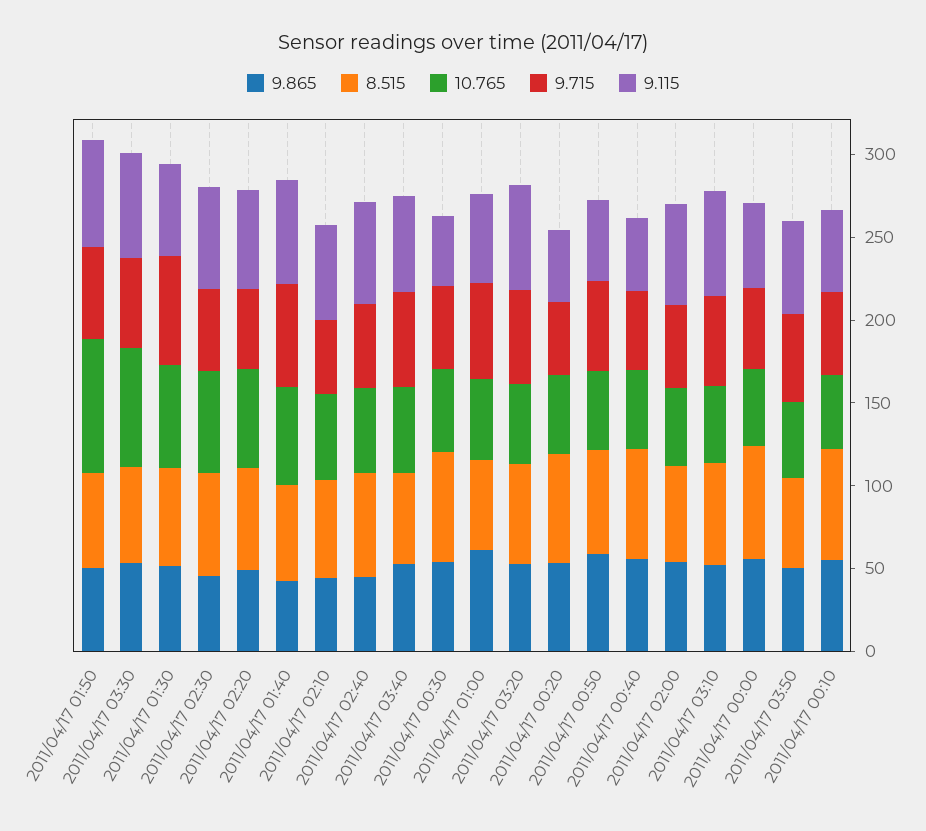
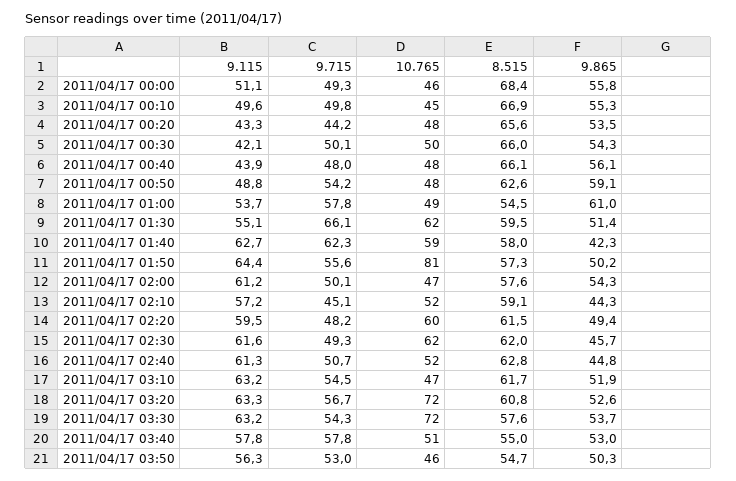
10.765, 2011/04/17 03:20: 50 -> 72

